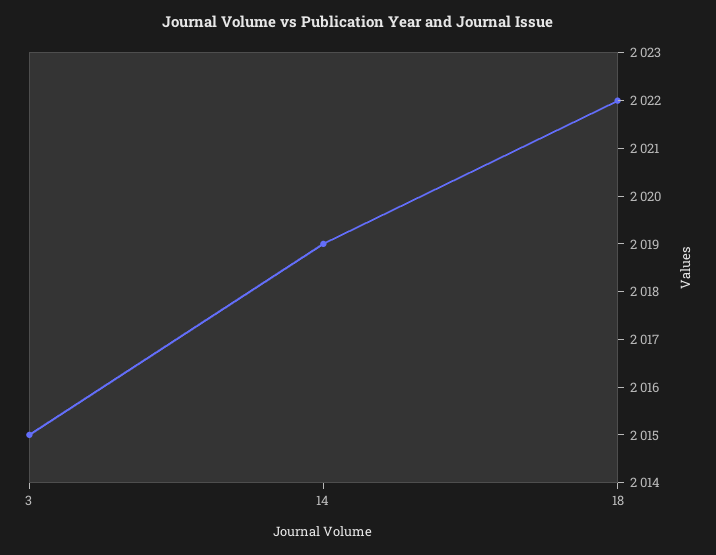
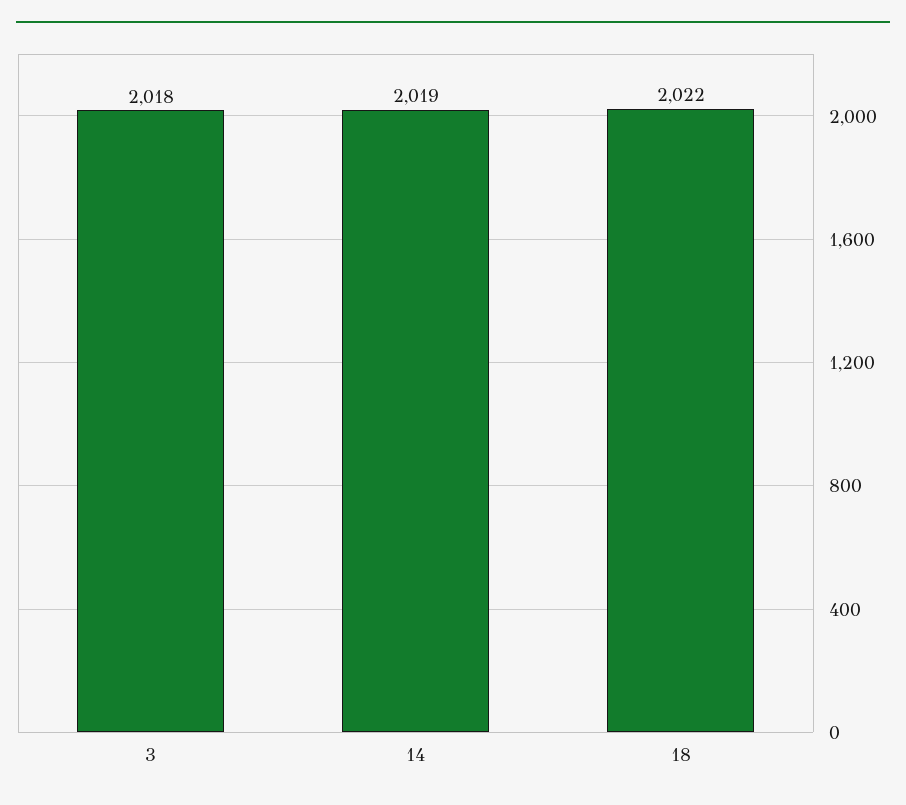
3: 2015 -> 2018

